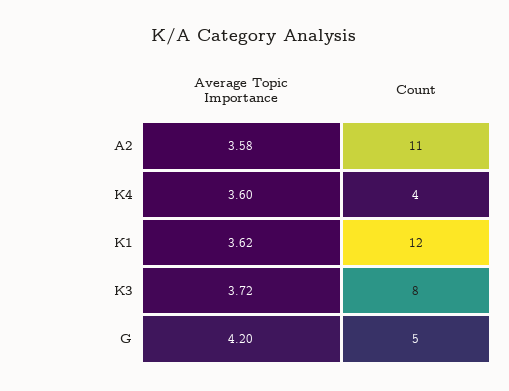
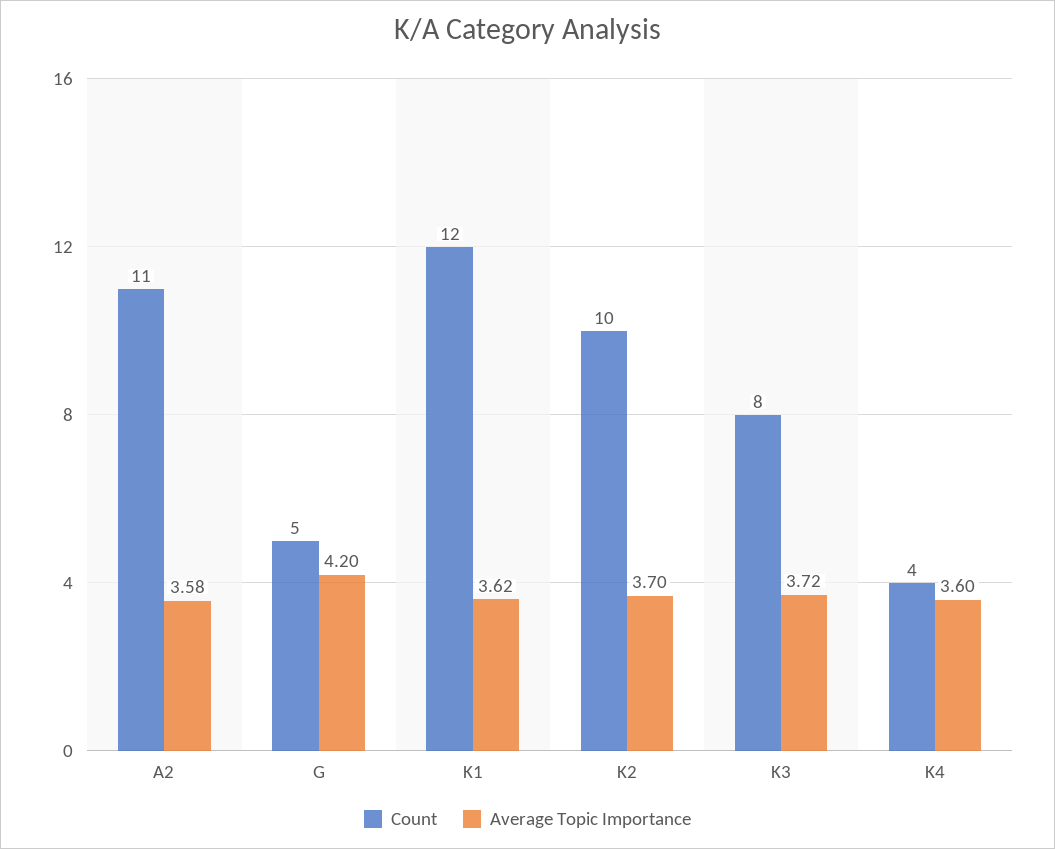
Count, K2: none -> 10
Average Topic Importance, K2: none -> 3.7

